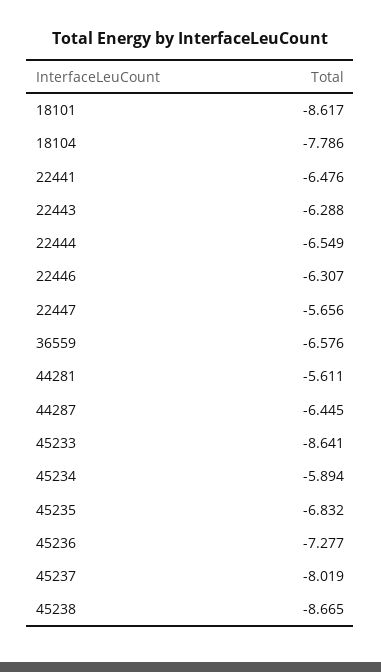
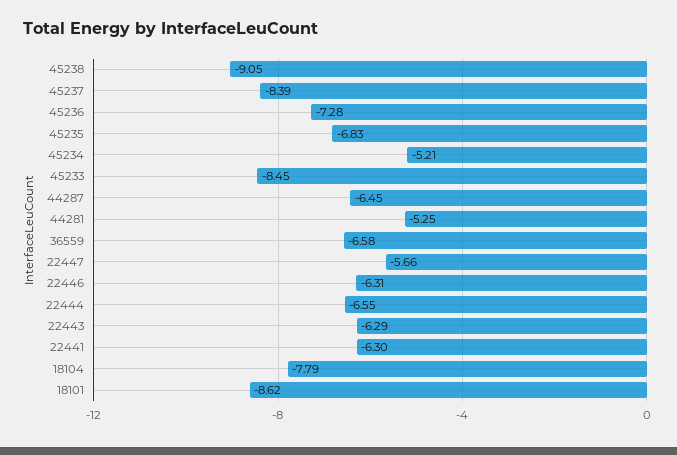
22441: -6.476 -> -6.3
44281: -5.611 -> -5.25
45233: -8.641 -> -8.45
45234: -5.894 -> -5.21
45237: -8.019 -> -8.39
45238: -8.665 -> -9.05

